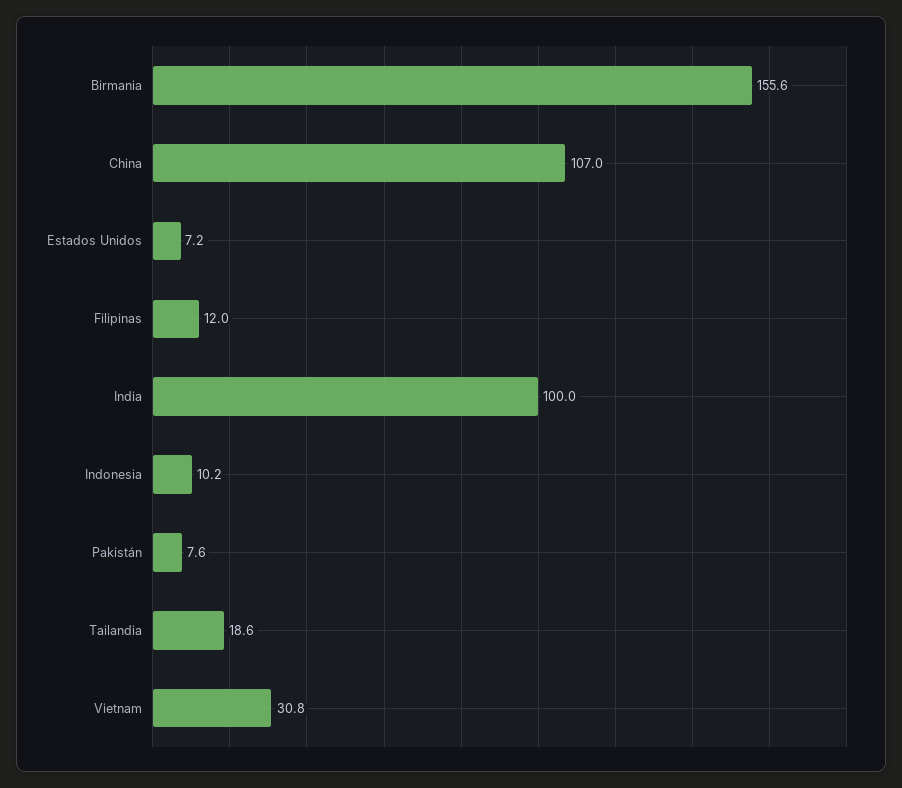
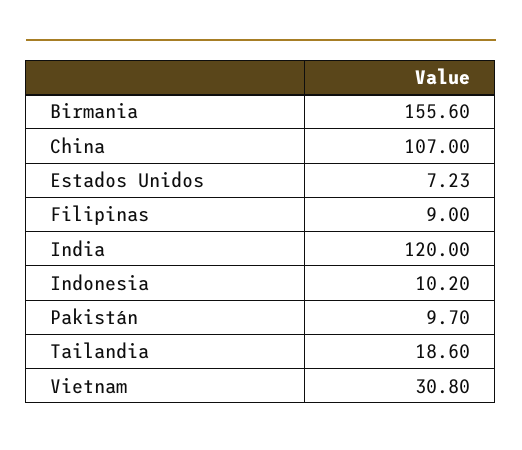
Filipinas: 12 -> 9
India: 100 -> 120
Pakistán: 7.6 -> 9.7

